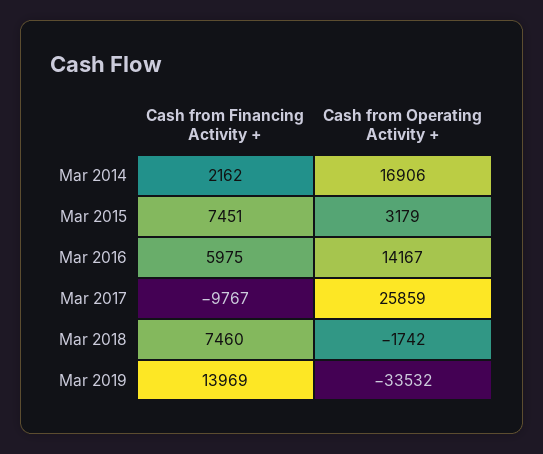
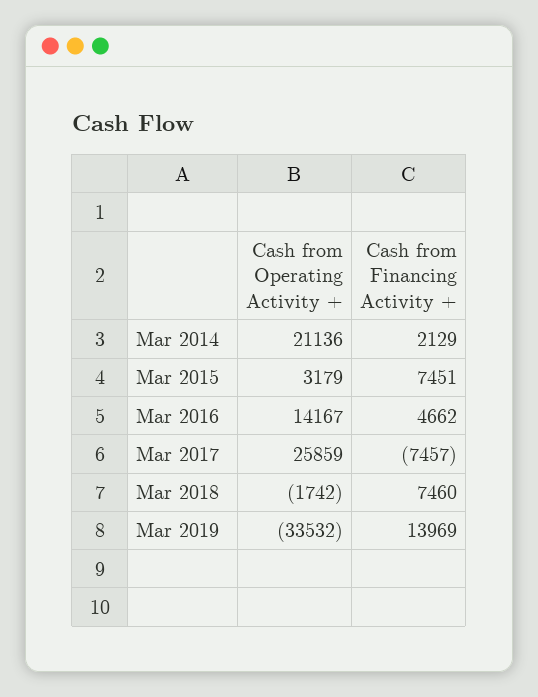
Cash from Financing Activity +, Mar 2014: 2162 -> 2129
Cash from Operating Activity +, Mar 2014: 16906 -> 21136
Cash from Financing Activity +, Mar 2016: 5975 -> 4662
Cash from Financing Activity +, Mar 2017: -9767 -> -7457

